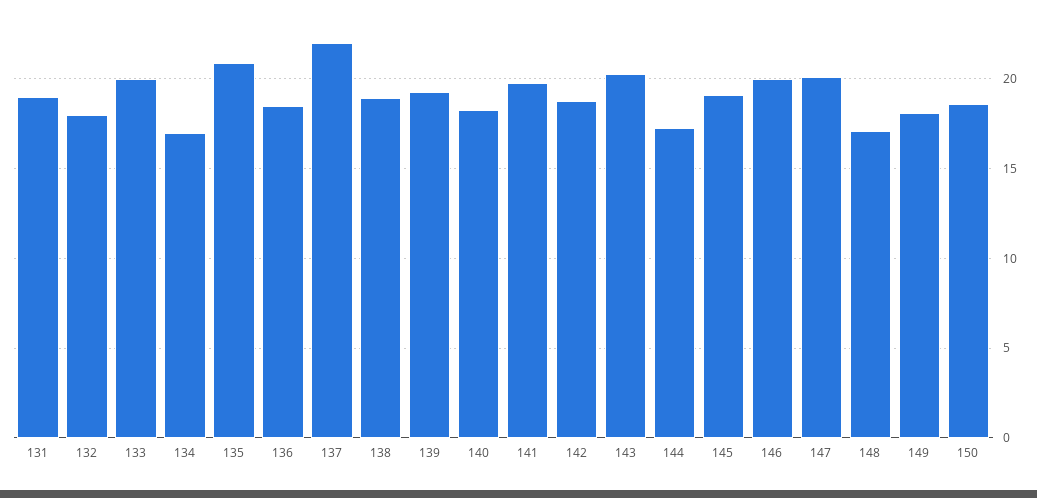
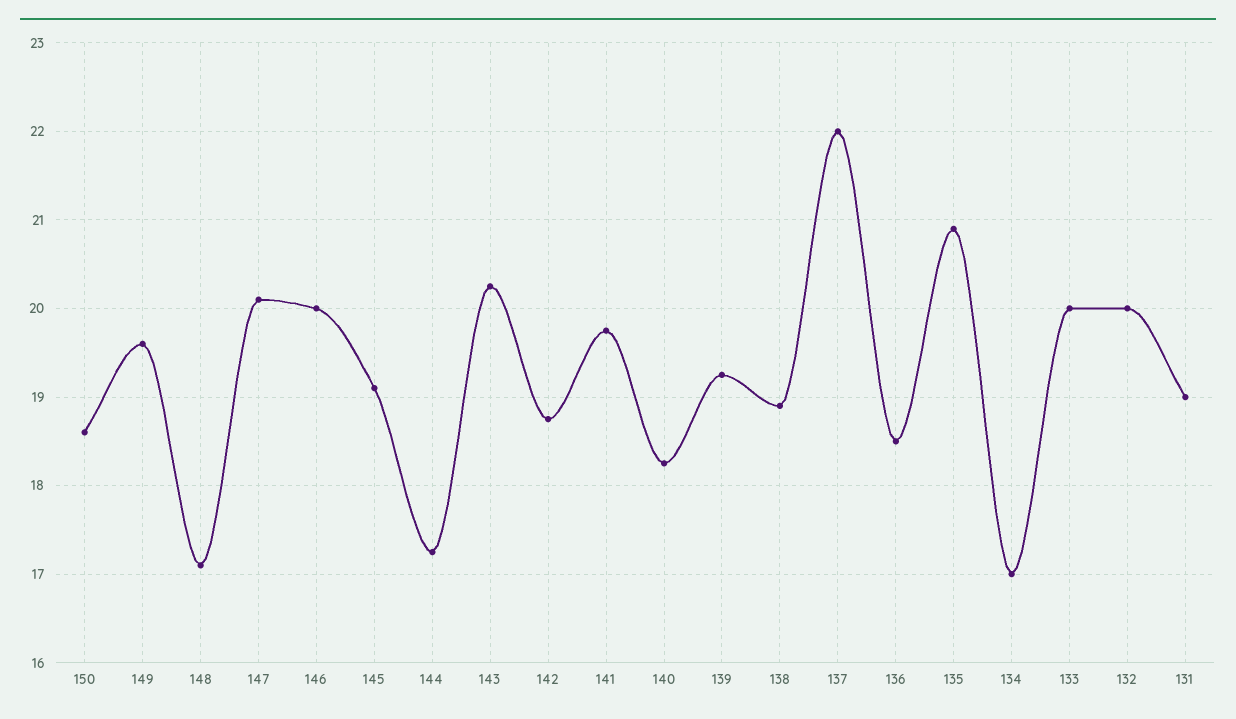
132: 18 -> 20
149: 18 -> 19.6

